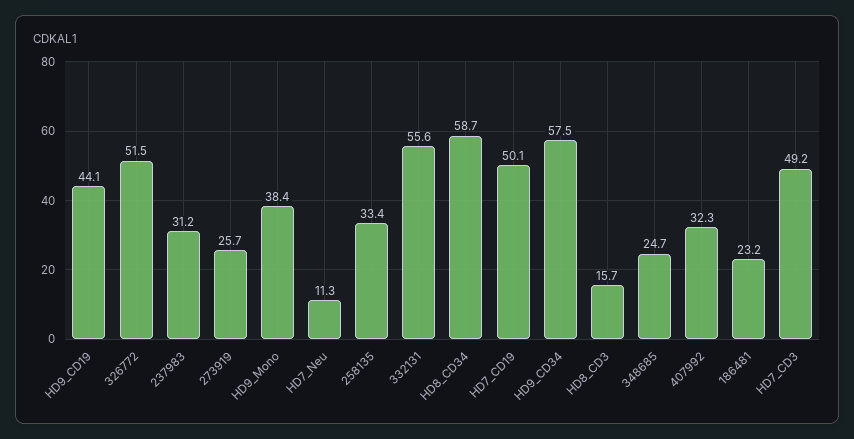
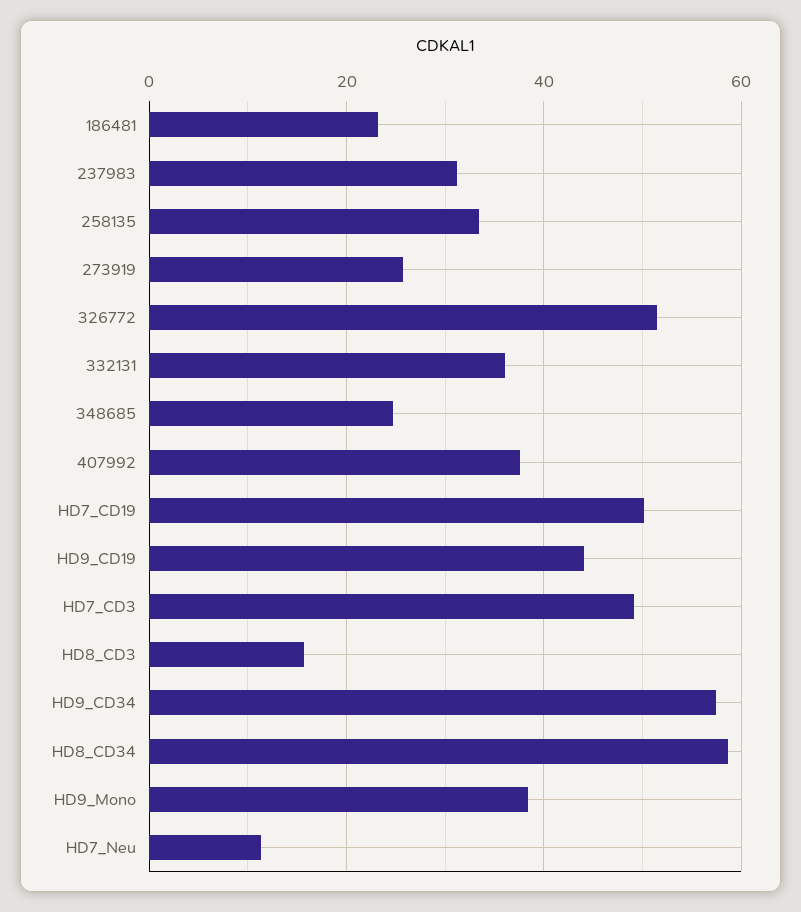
332131: 55.6 -> 36
407992: 32.3 -> 38

